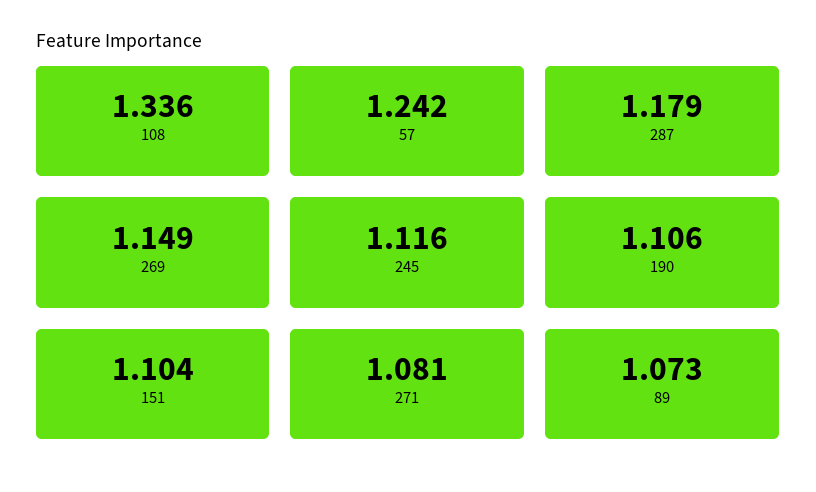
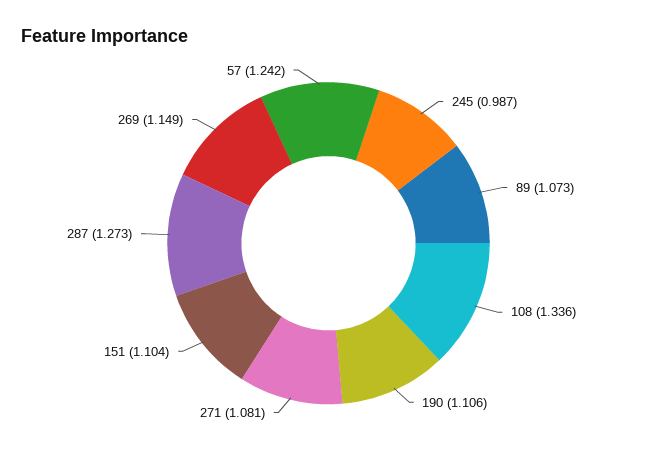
287: 1.179 -> 1.273
245: 1.116 -> 0.987

